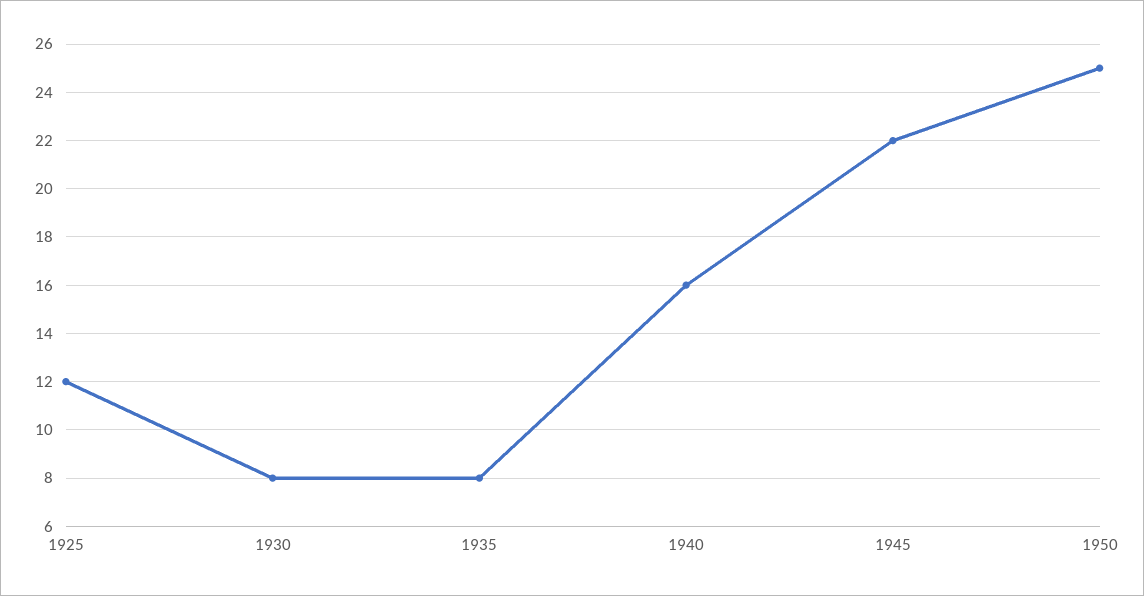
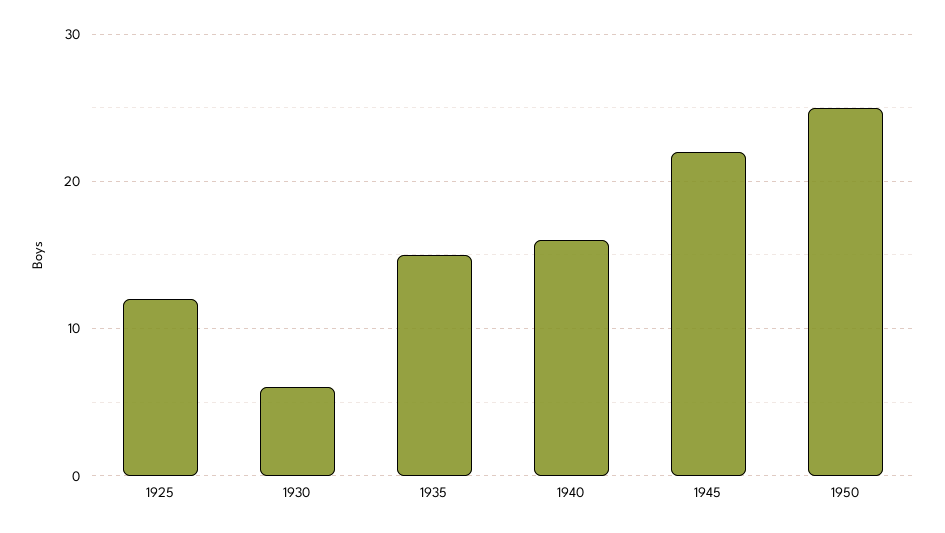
1930: 8 -> 6
1935: 8 -> 15

